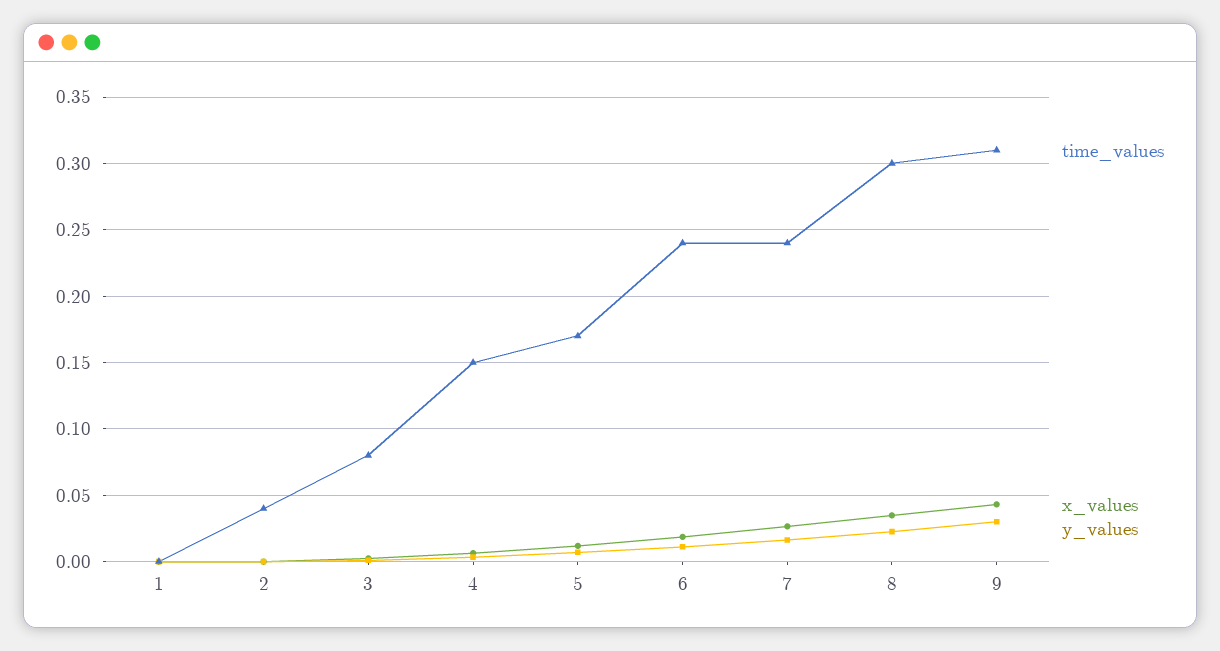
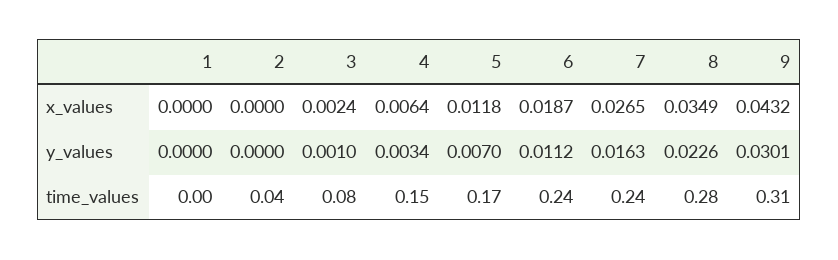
time_values, 8: 0.3 -> 0.28

